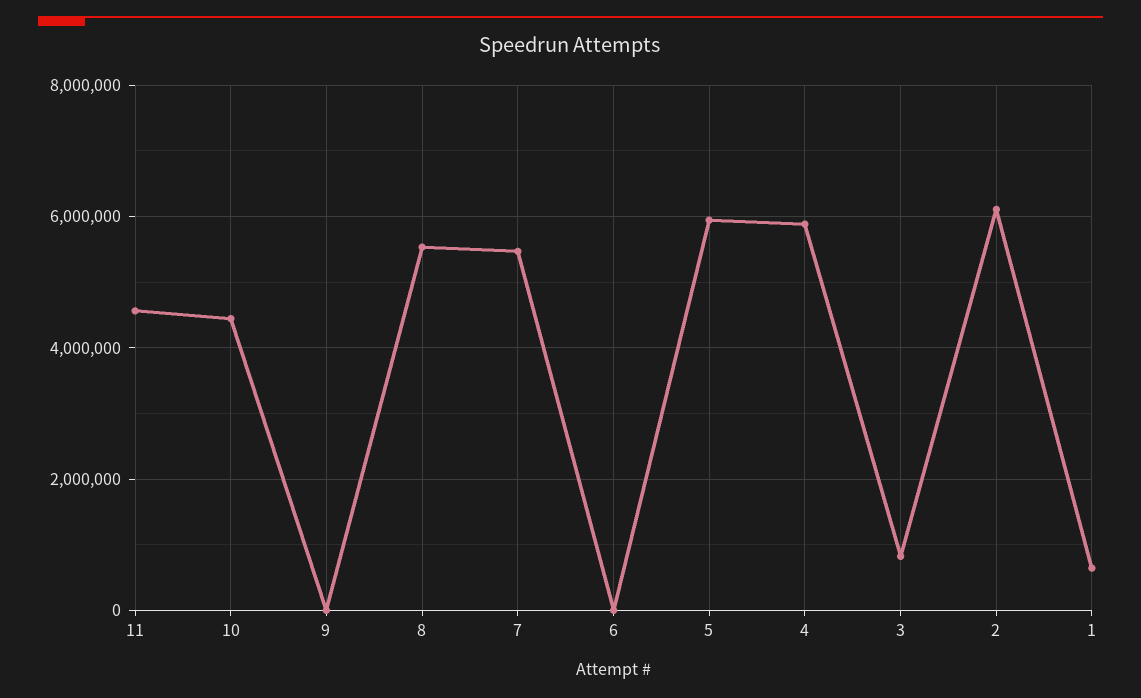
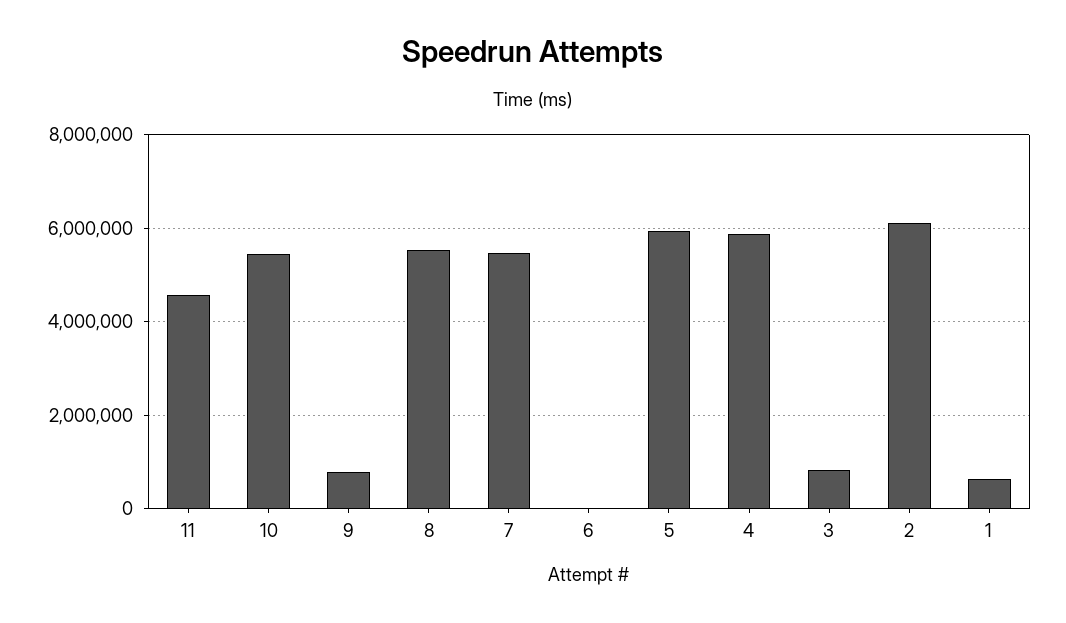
10: 4400000 -> 5400000
9: 0 -> 800000

